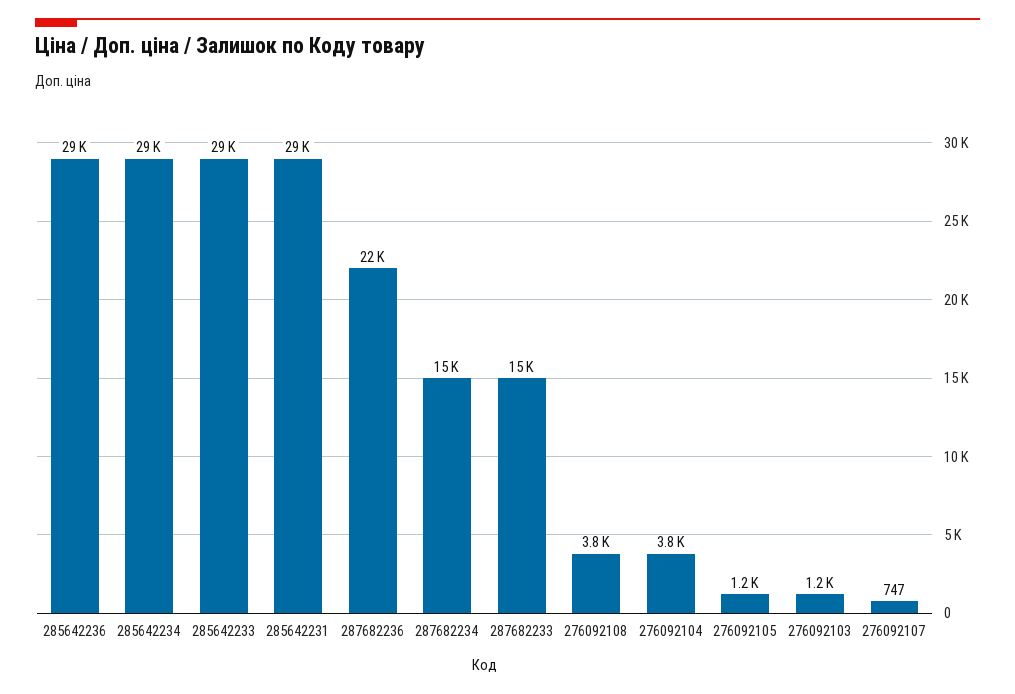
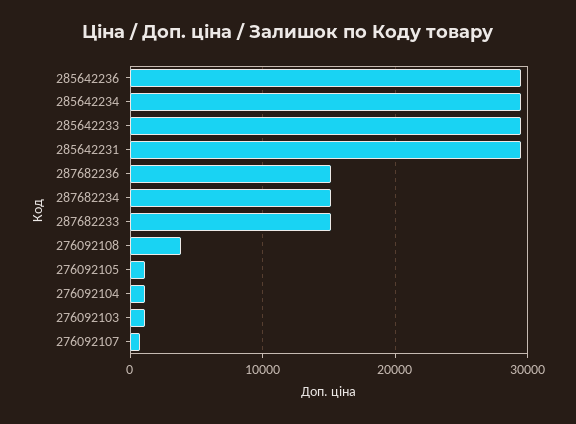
287682236: 22000 -> 15000
276092104: 3800 -> 1000

